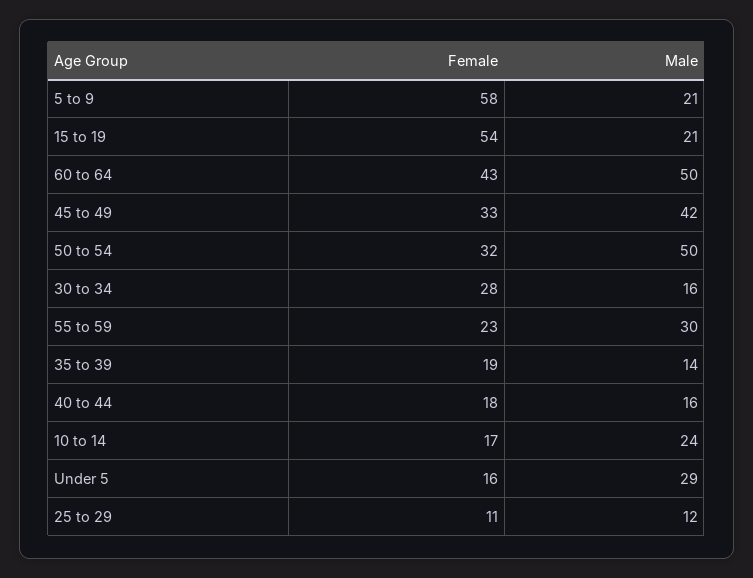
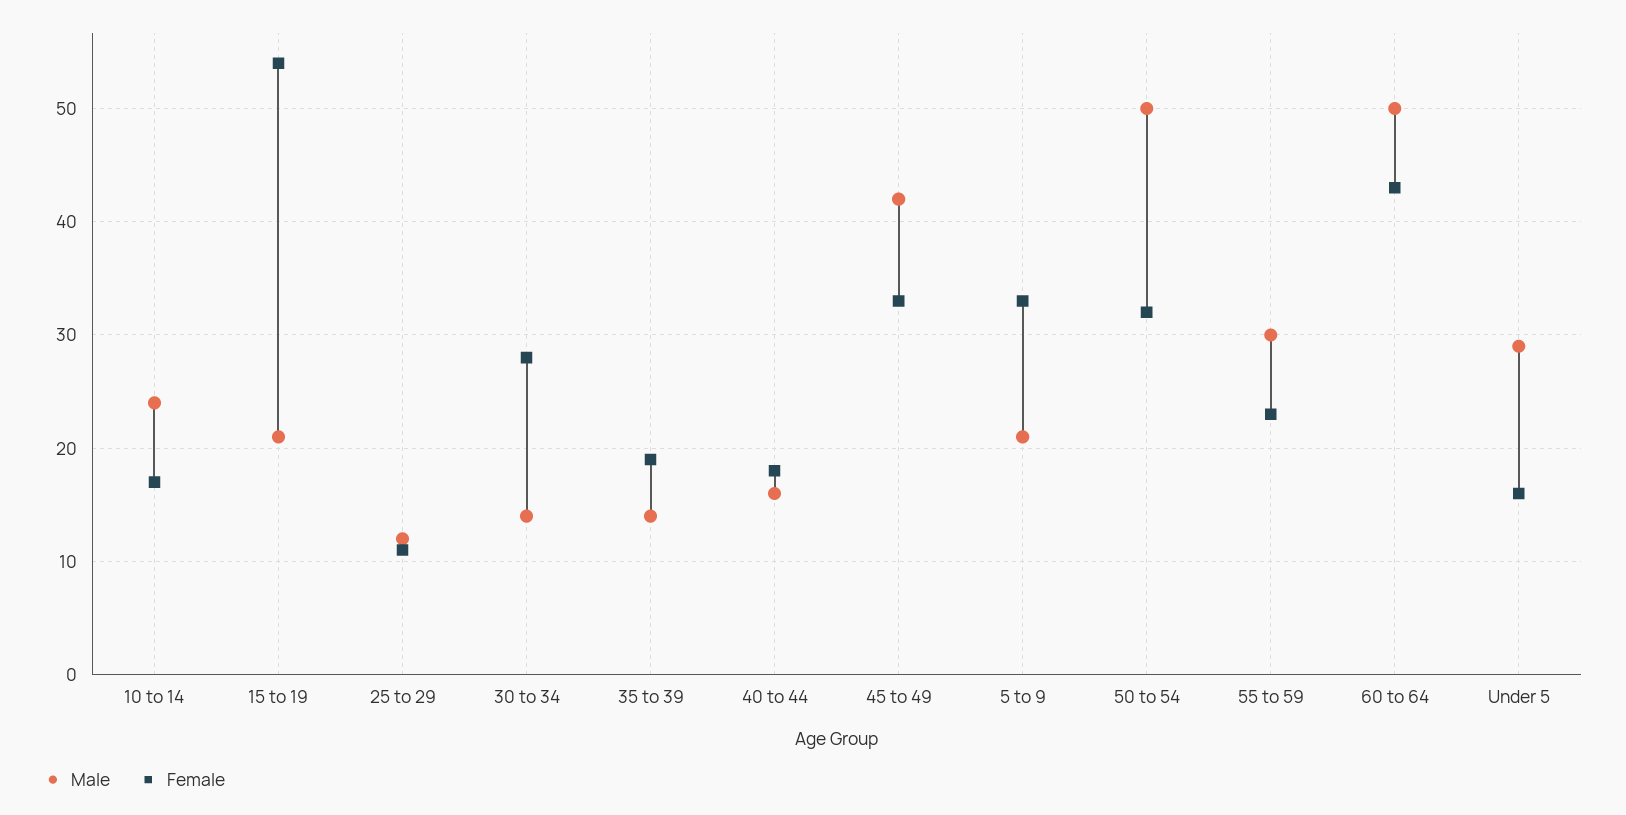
Female, 5 to 9: 58 -> 33
Male, 30 to 34: 16 -> 14

